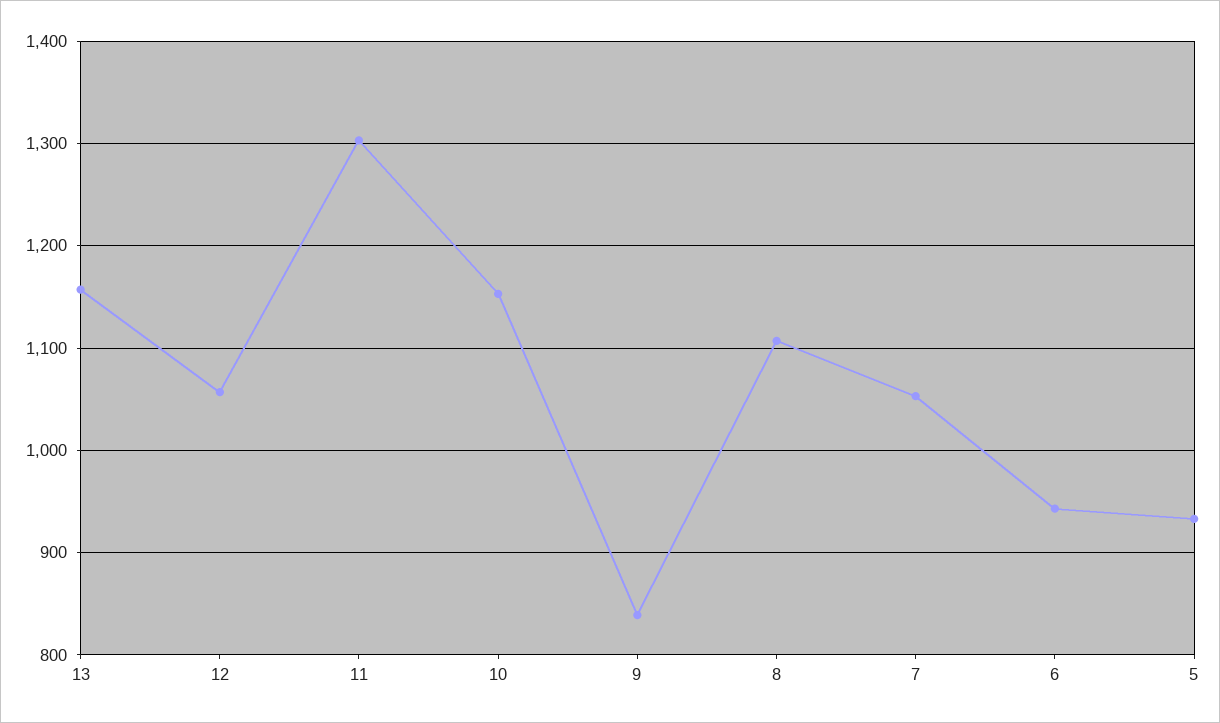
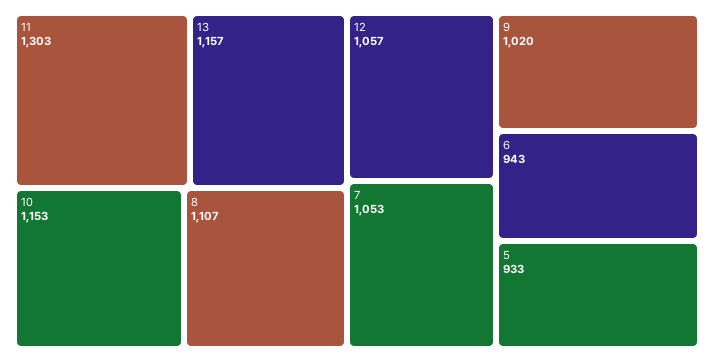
9: 840 -> 1020

